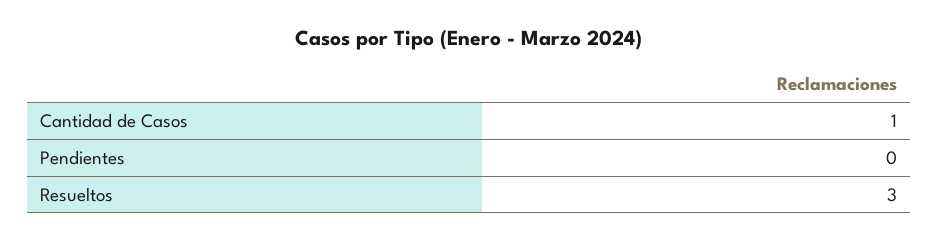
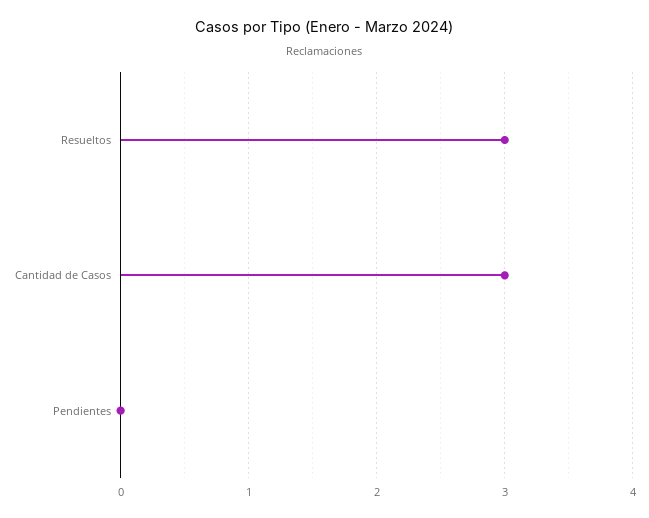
Cantidad de Casos: 1 -> 3

